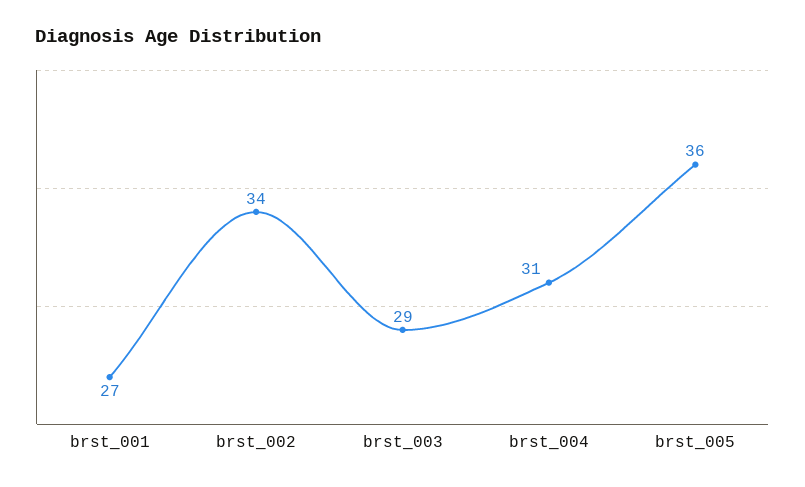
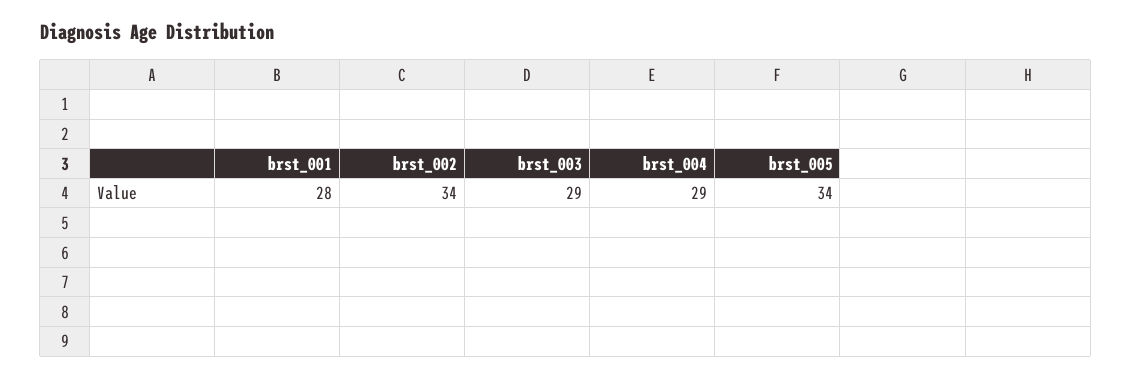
brst_001: 27 -> 28
brst_004: 31 -> 29
brst_005: 36 -> 34

